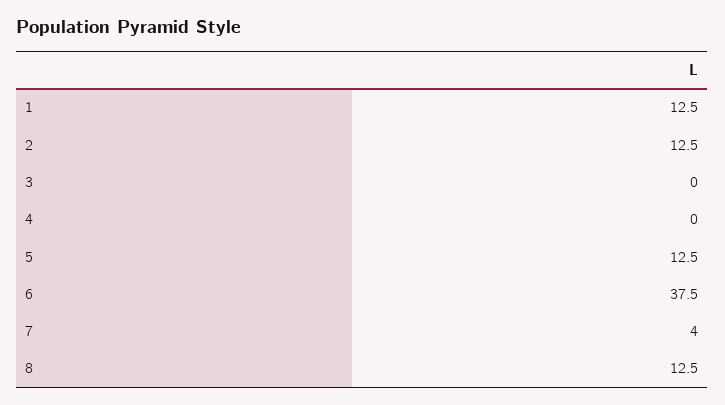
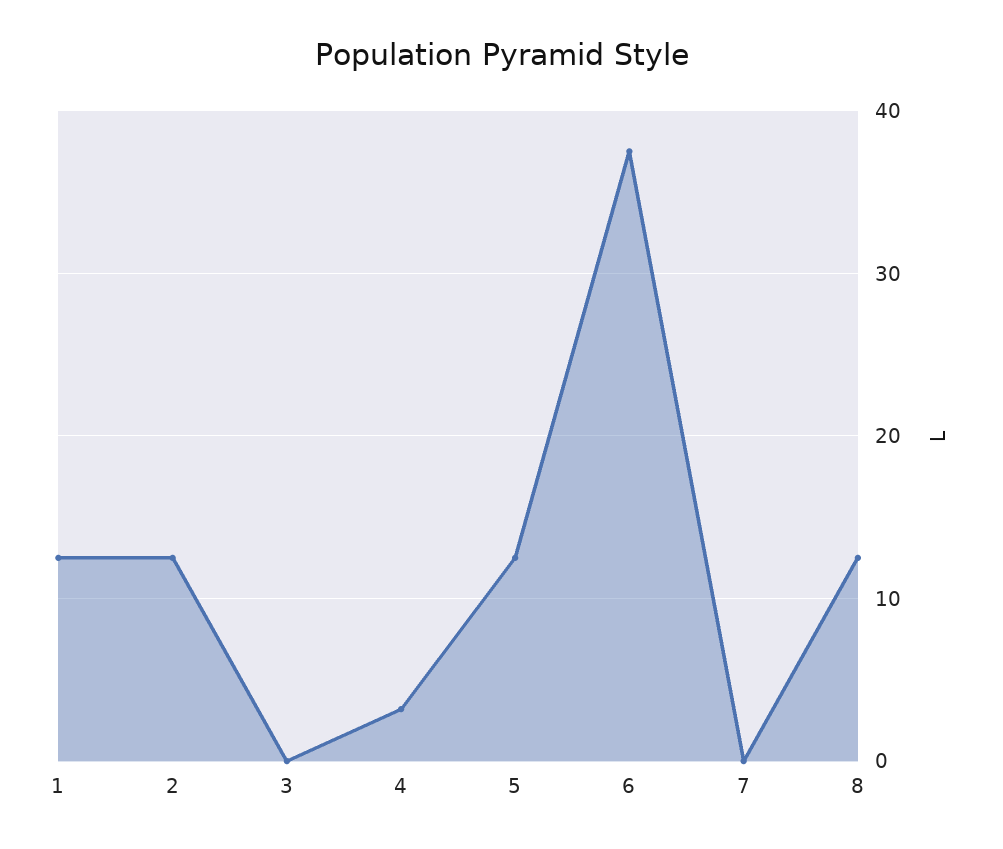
4: 0 -> 3
7: 4 -> 0

